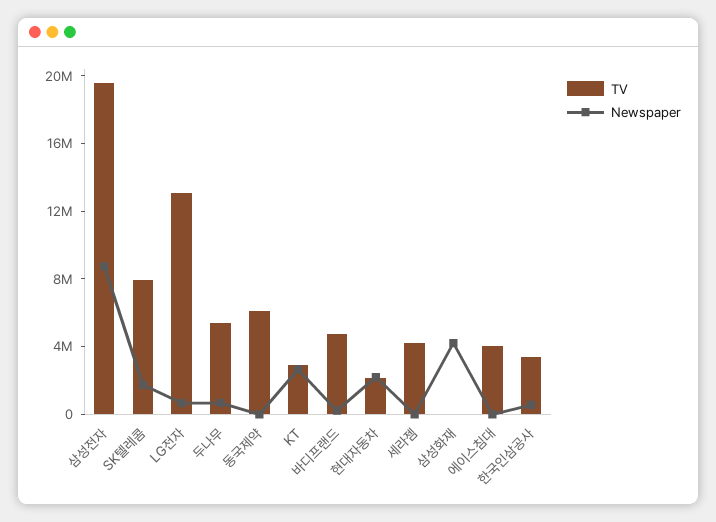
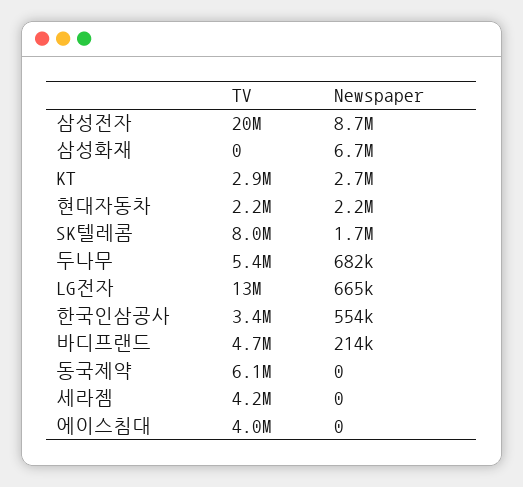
Newspaper, 삼성화재: 4000000 -> 6700000

